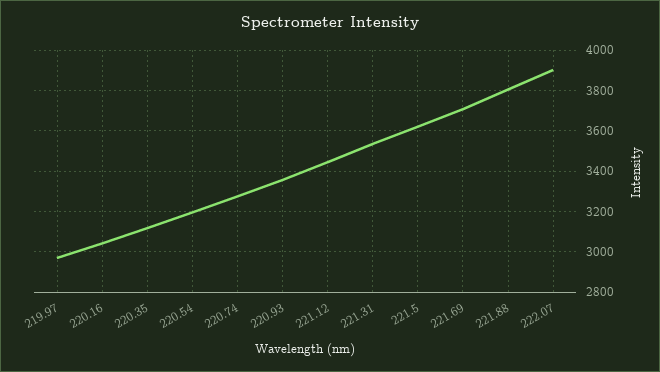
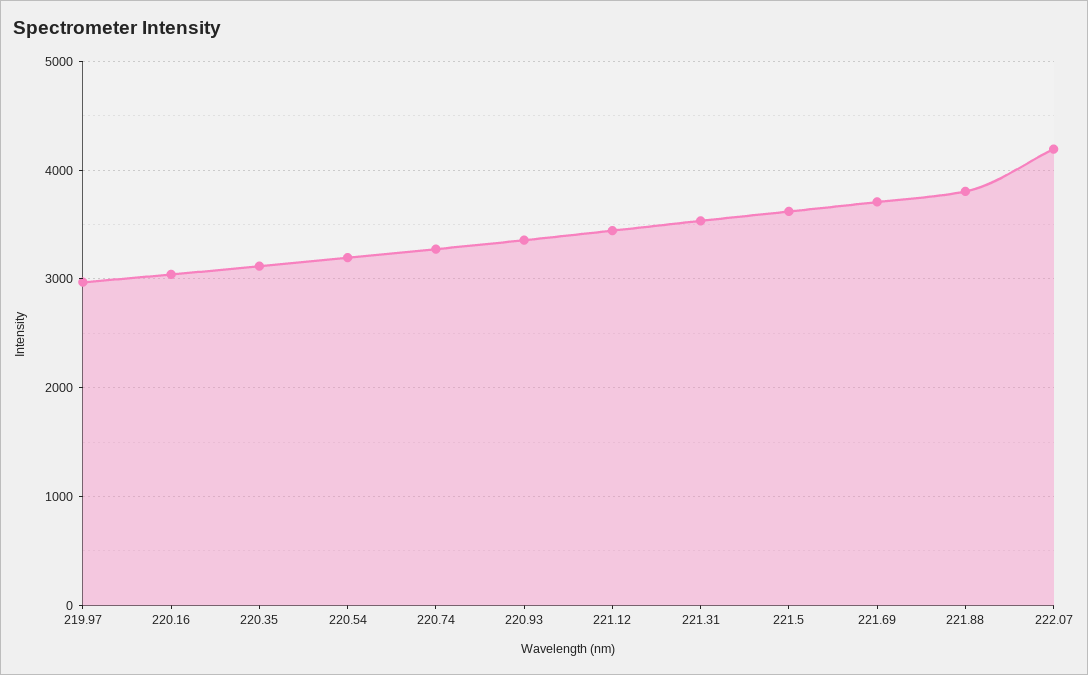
222.07: 3900 -> 4200

